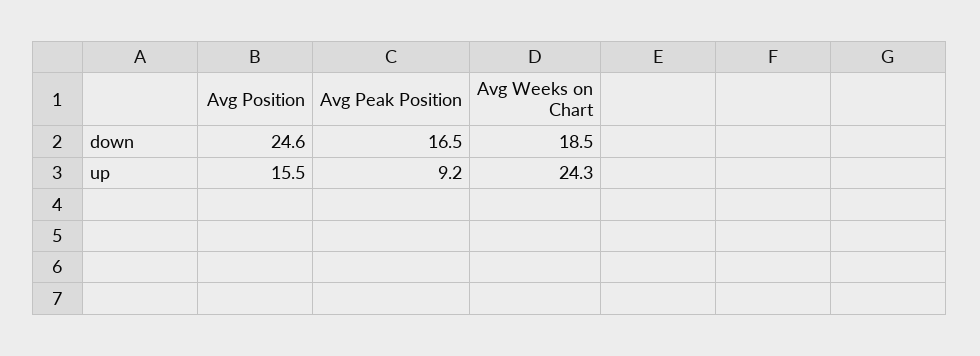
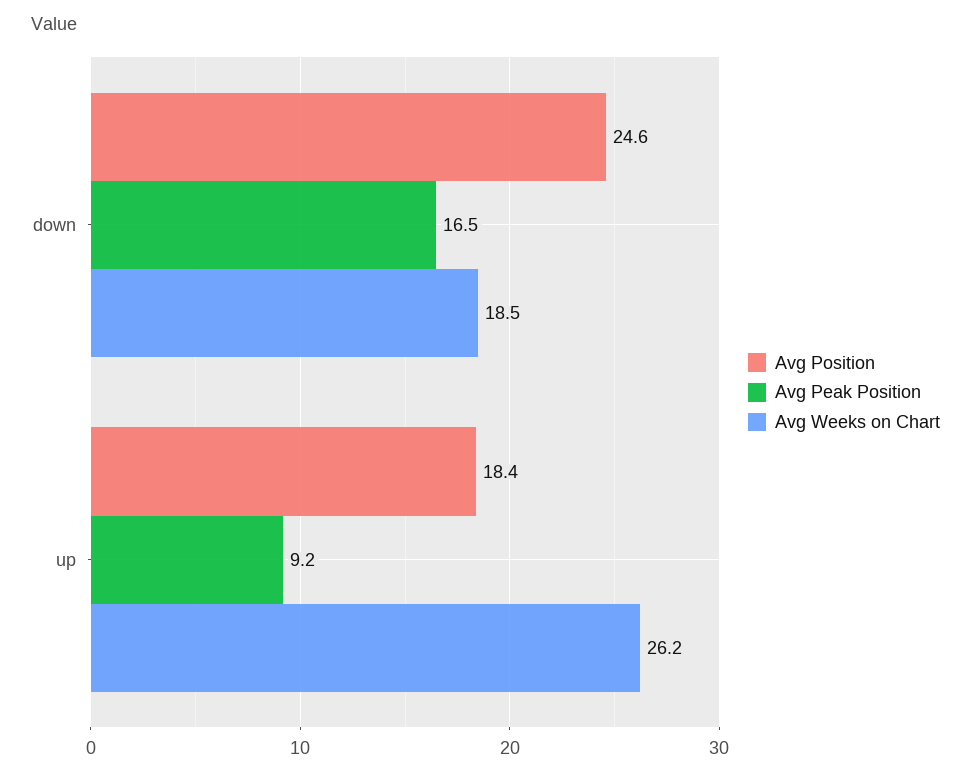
Avg Position, up: 15.5 -> 18.4
Avg Weeks on Chart, up: 24.3 -> 26.2

